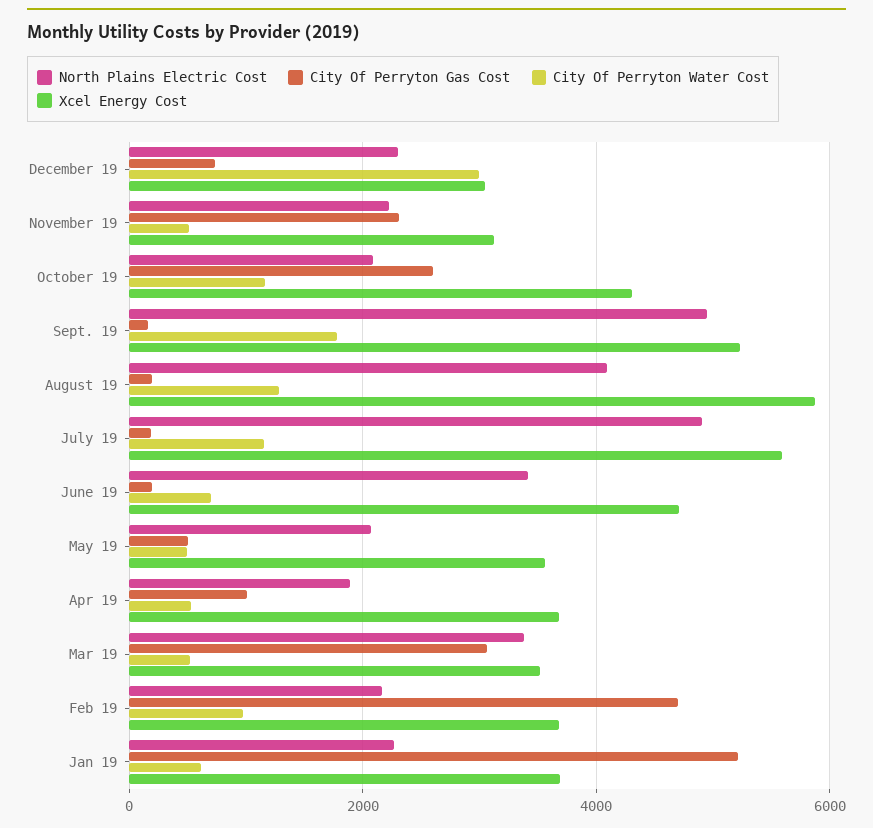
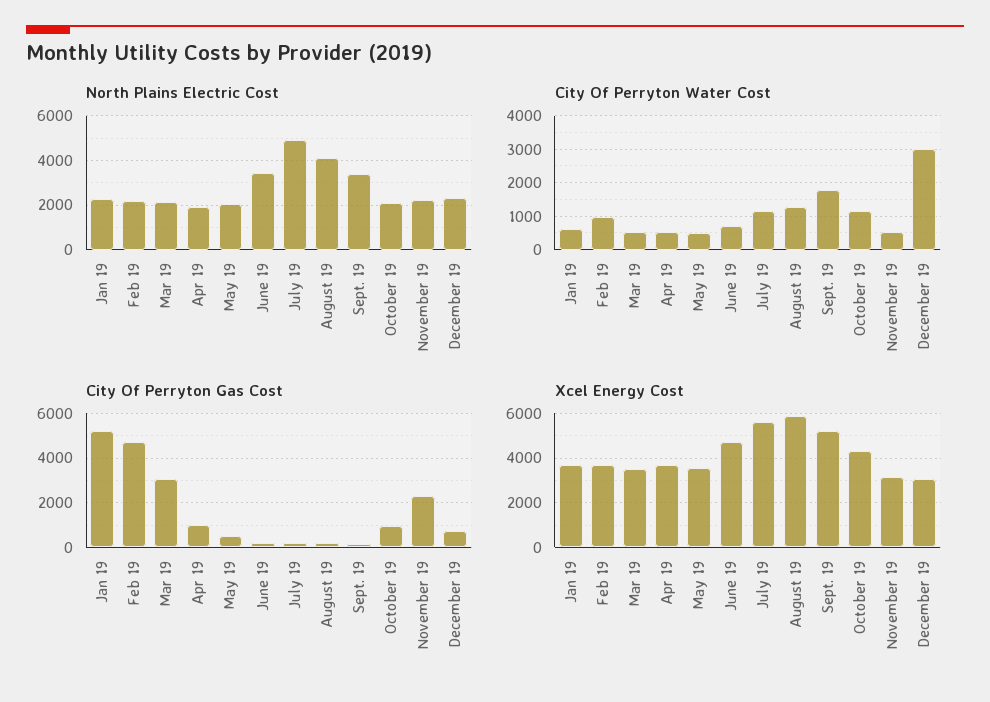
City Of Perryton Gas Cost, October 19: 2600 -> 1000
North Plains Electric Cost, Sept. 19: 5000 -> 3500
North Plains Electric Cost, Mar 19: 3400 -> 2000

